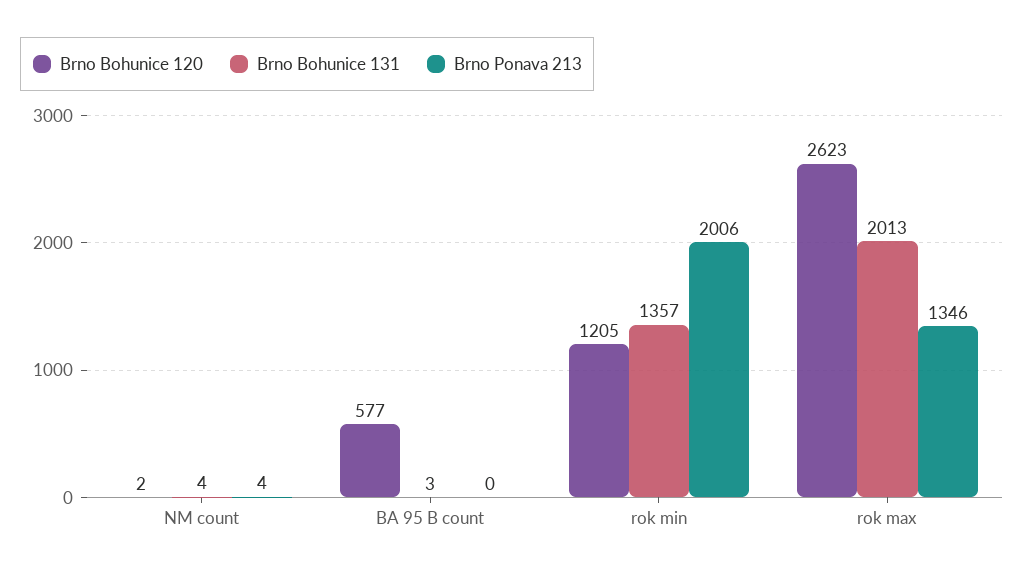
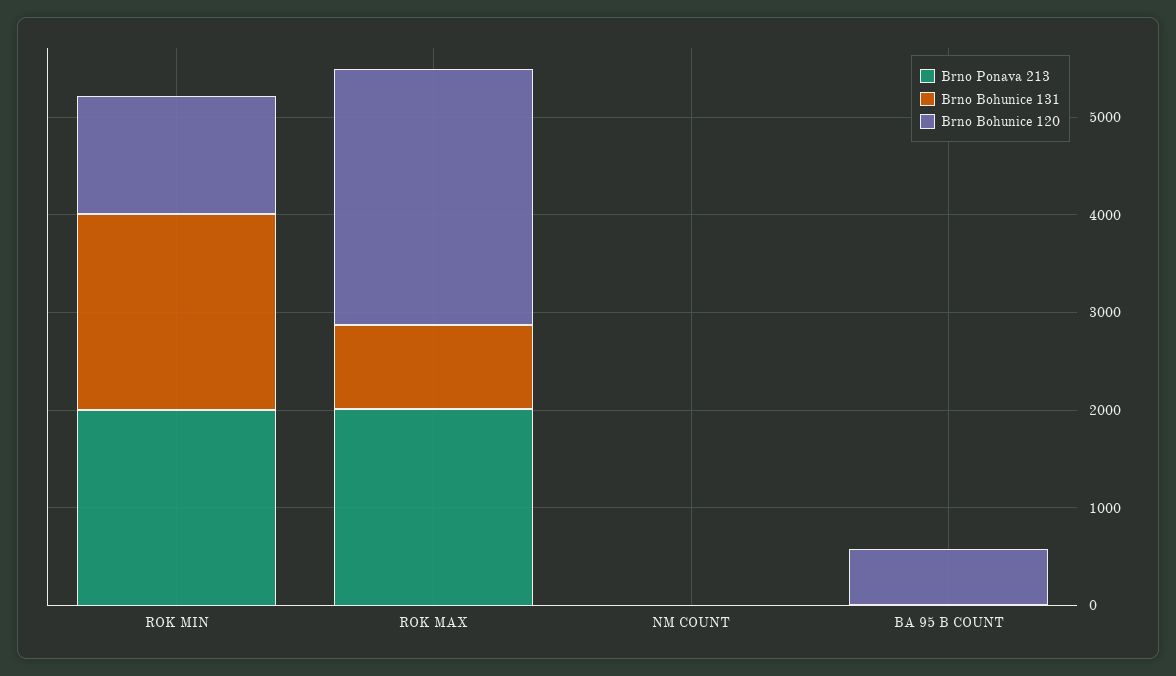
Brno Bohunice 131, rok min: 1357 -> 2000
Brno Bohunice 131, rok max: 2013 -> 800
Brno Ponava 213, rok max: 1346 -> 2000

